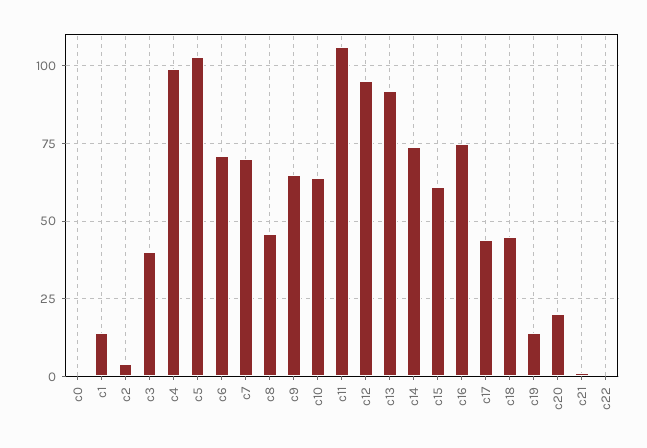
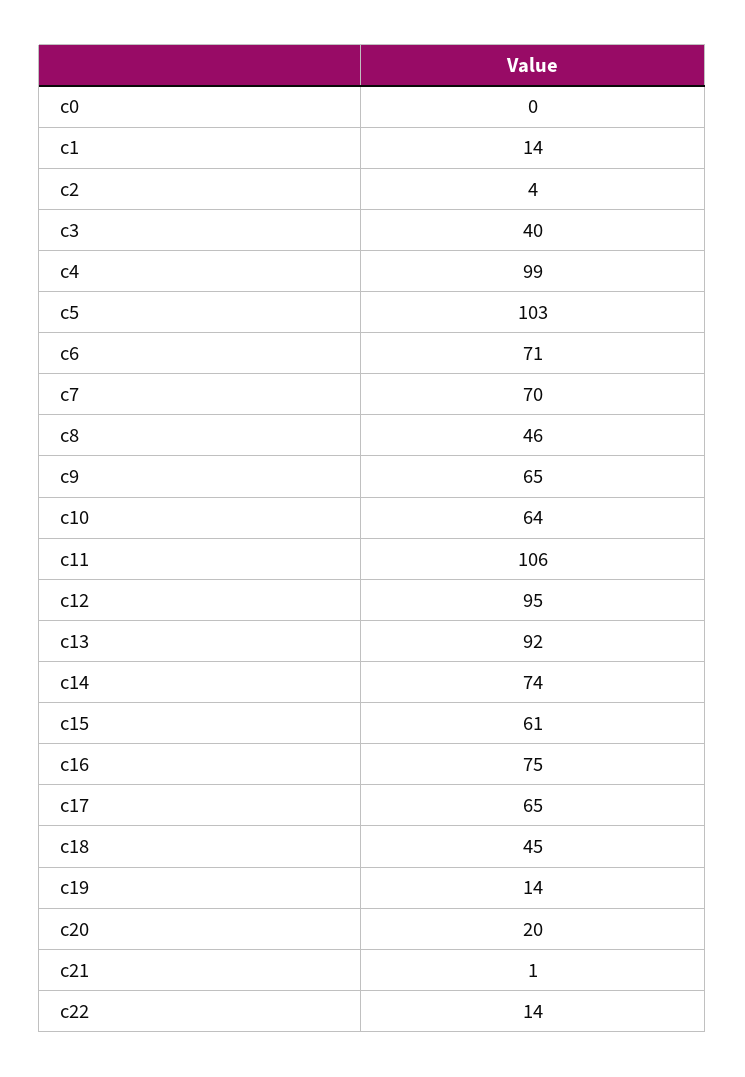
c17: 45 -> 65
c22: 0 -> 14

